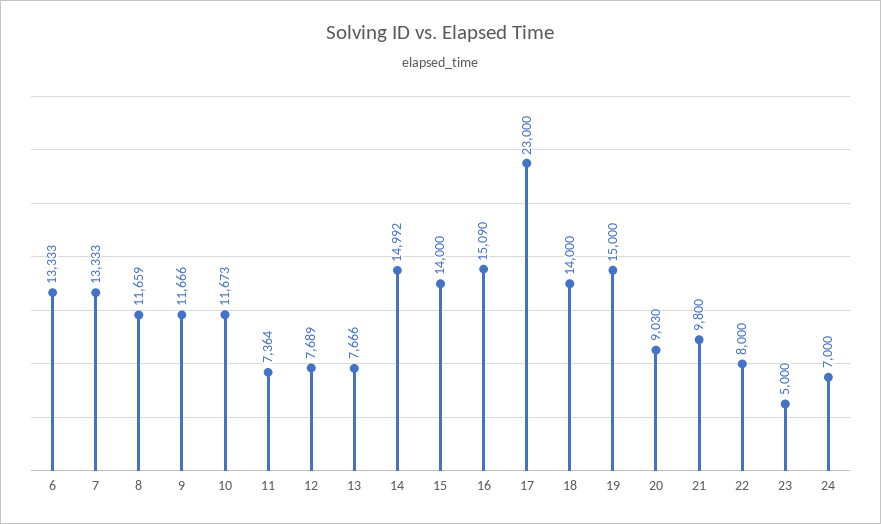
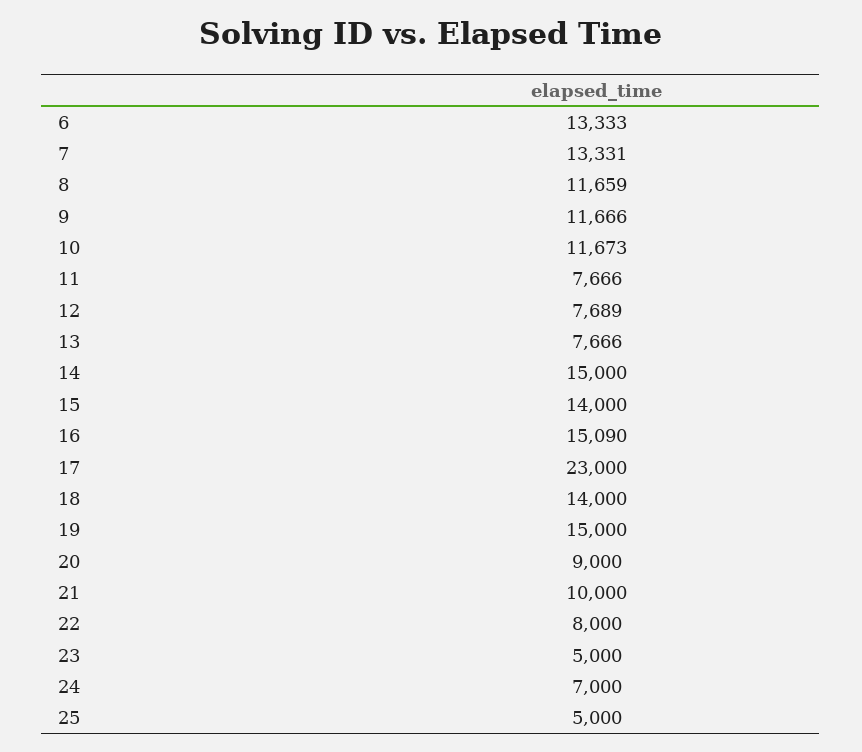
7: 13333 -> 13331
11: 7364 -> 7666
14: 14992 -> 15000
20: 9030 -> 9000
21: 9800 -> 10000
25: none -> 5000

